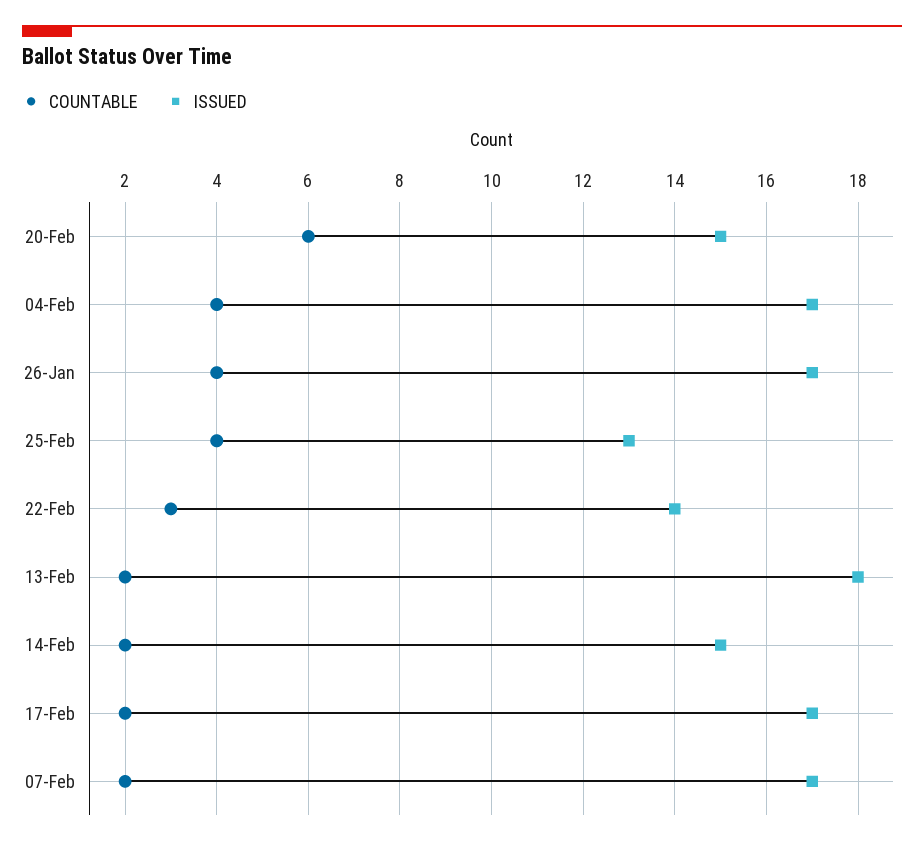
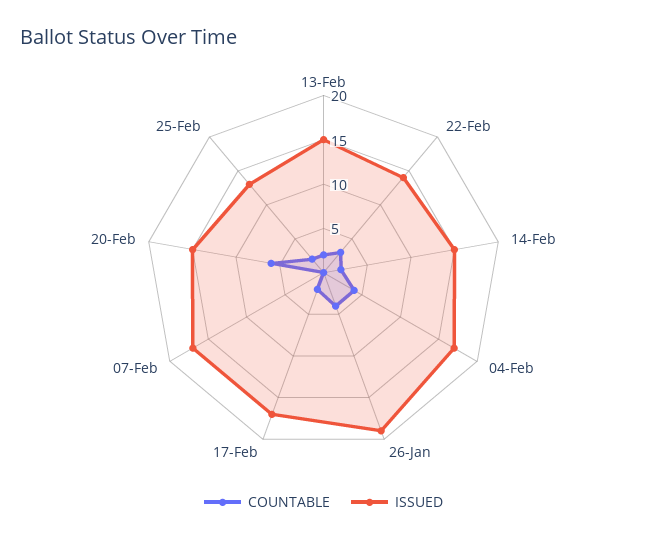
ISSUED, 26-Jan: 17 -> 19
COUNTABLE, 25-Feb: 4 -> 2
ISSUED, 13-Feb: 18 -> 15
COUNTABLE, 07-Feb: 2 -> 0

